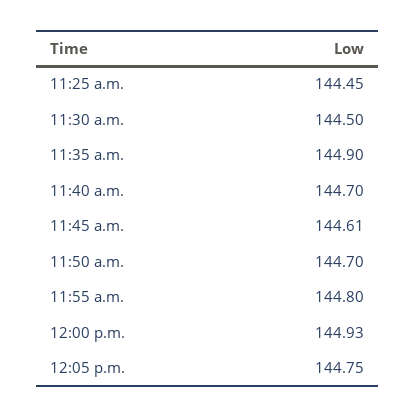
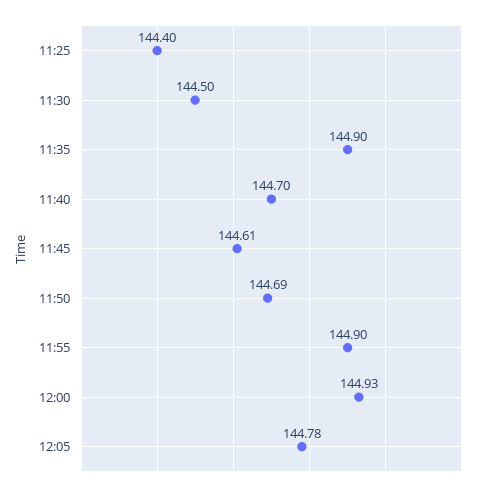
11:25 a.m.: 144.45 -> 144.4
11:50 a.m.: 144.7 -> 144.69
11:55 a.m.: 144.8 -> 144.9
12:05 p.m.: 144.75 -> 144.78

